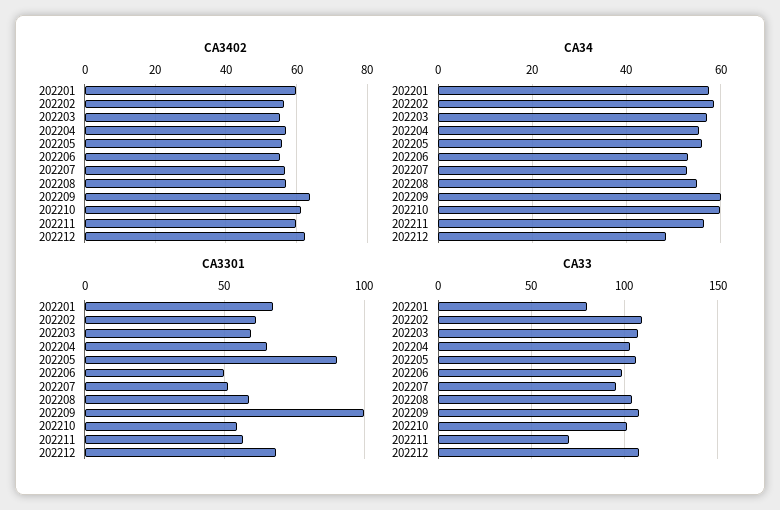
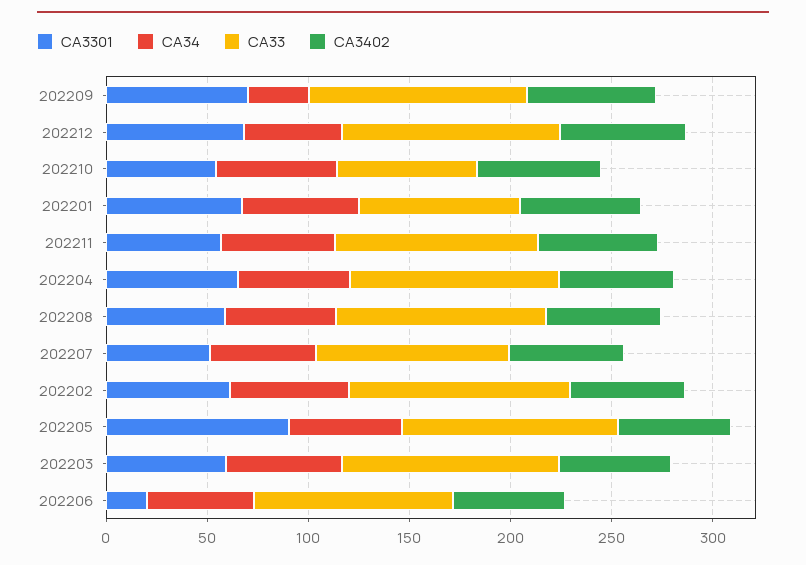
CA34, 202209: 60 -> 30
CA3301, 202206: 50 -> 20
CA3301, 202209: 100 -> 70
CA33, 202210: 100 -> 70
CA33, 202211: 70 -> 100

